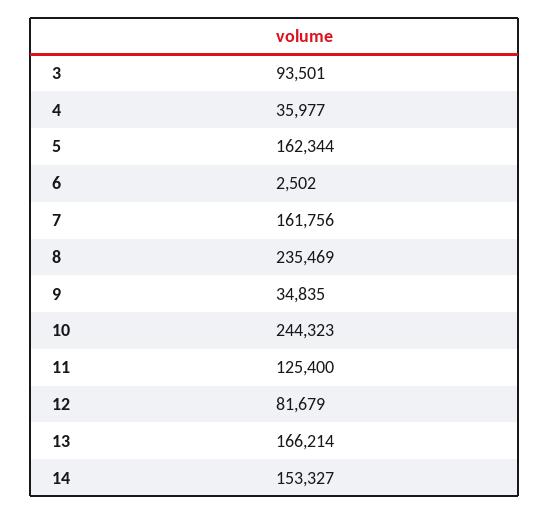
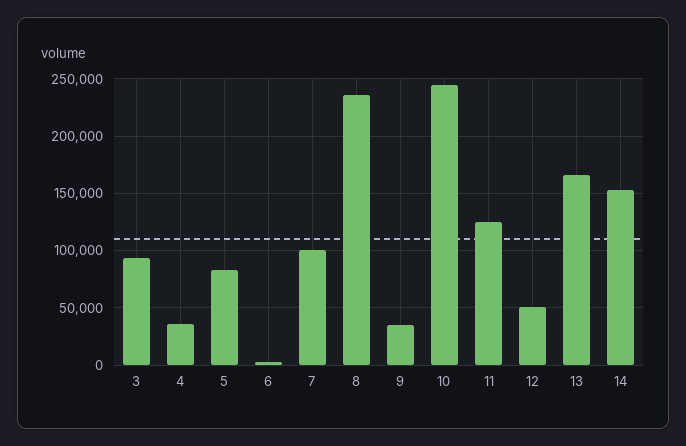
5: 162344 -> 80000
7: 161756 -> 100000
12: 81679 -> 50000

